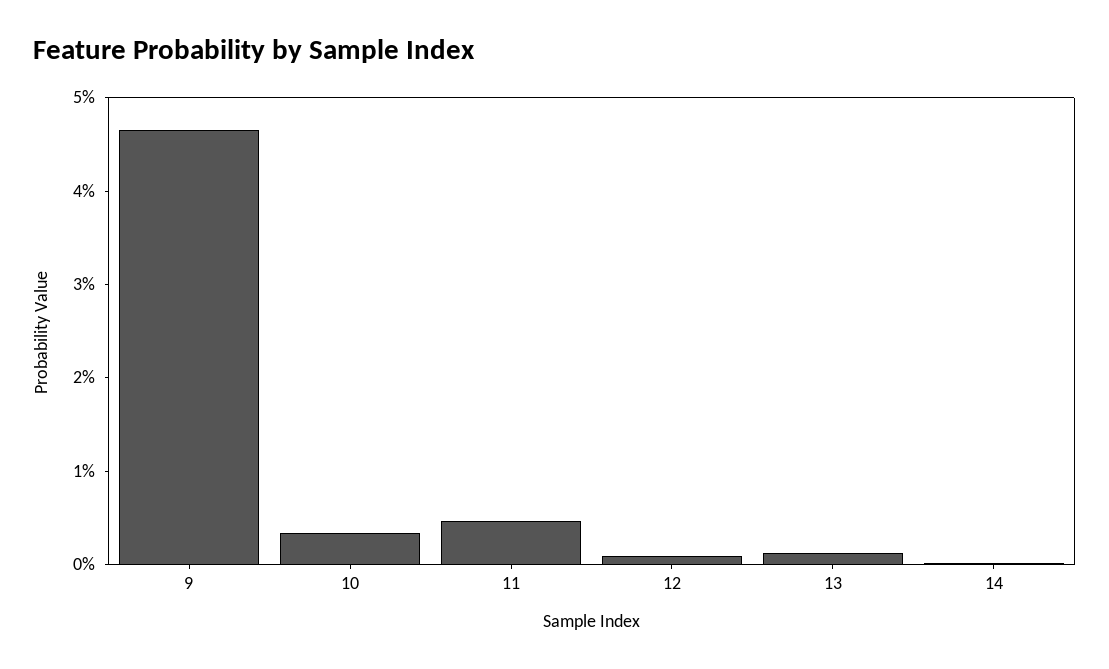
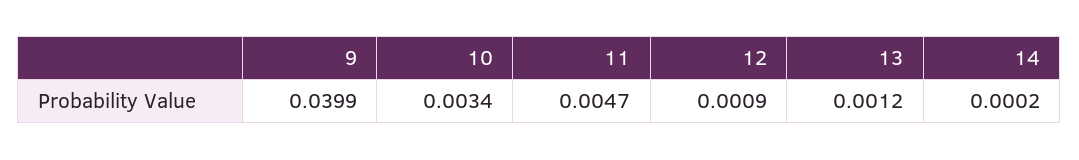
9: 0.046 -> 0.0399

